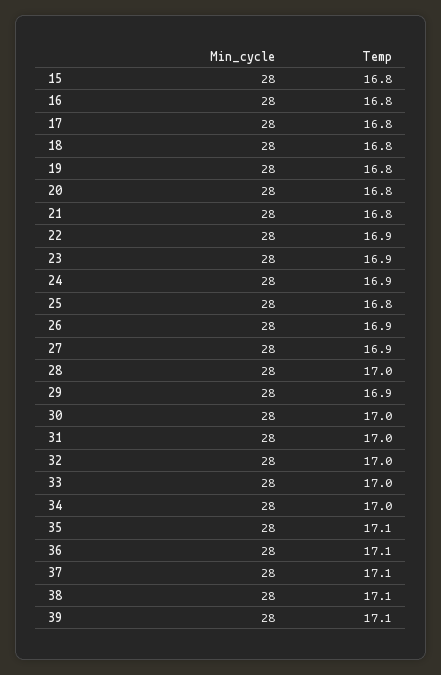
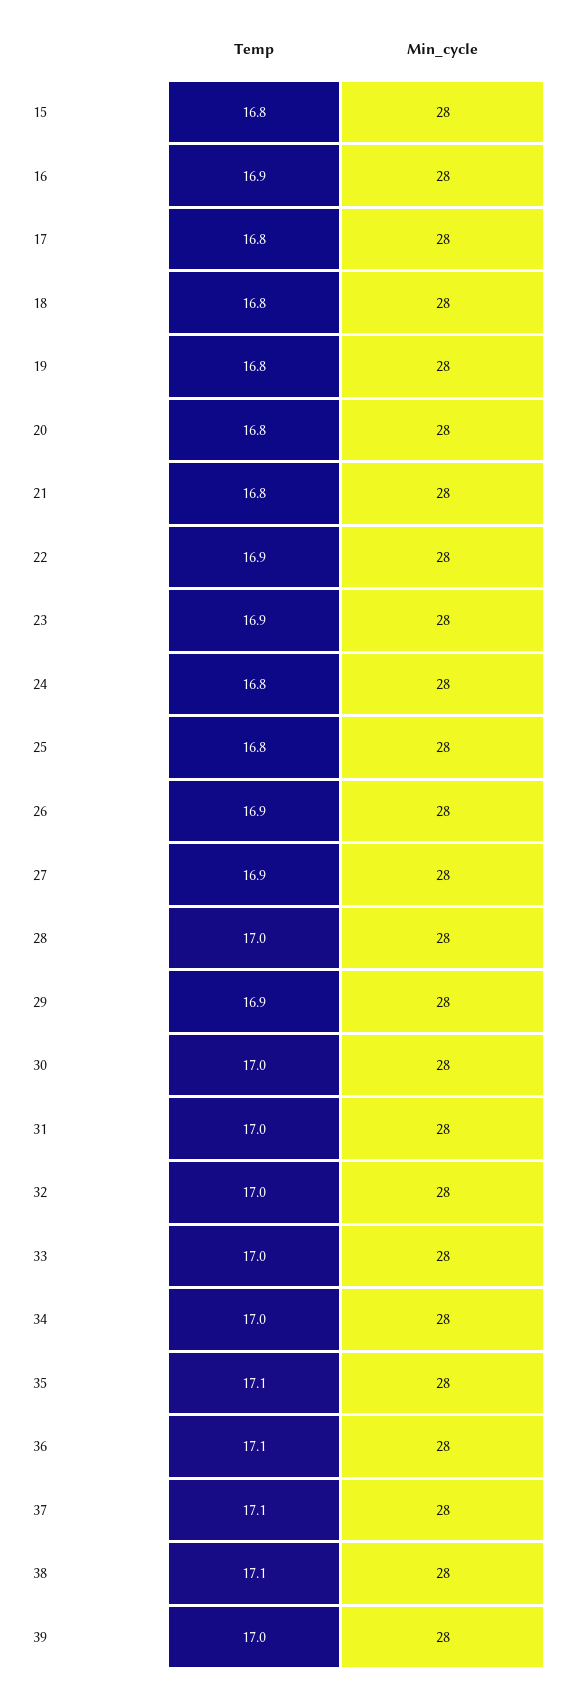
Temp, 16: 16.8 -> 16.9
Temp, 24: 16.9 -> 16.8
Temp, 39: 17.1 -> 17

